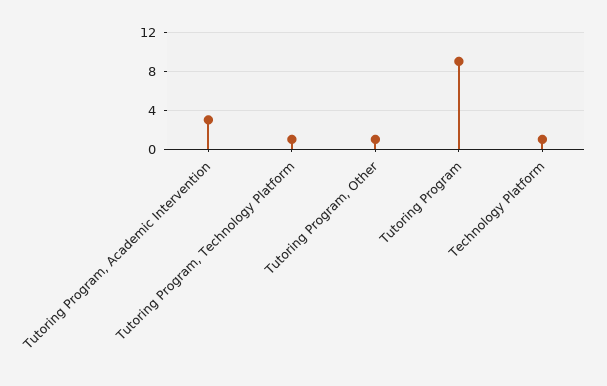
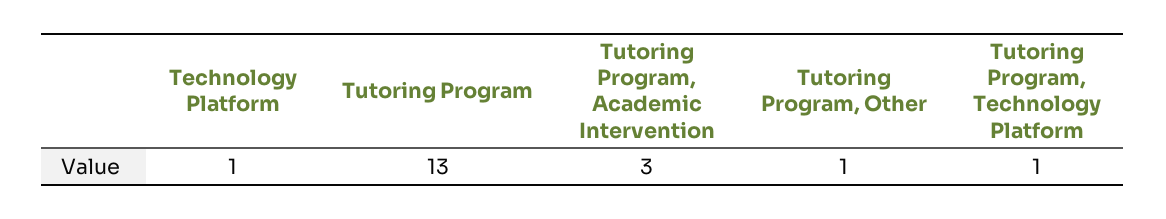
Tutoring Program: 9 -> 13

